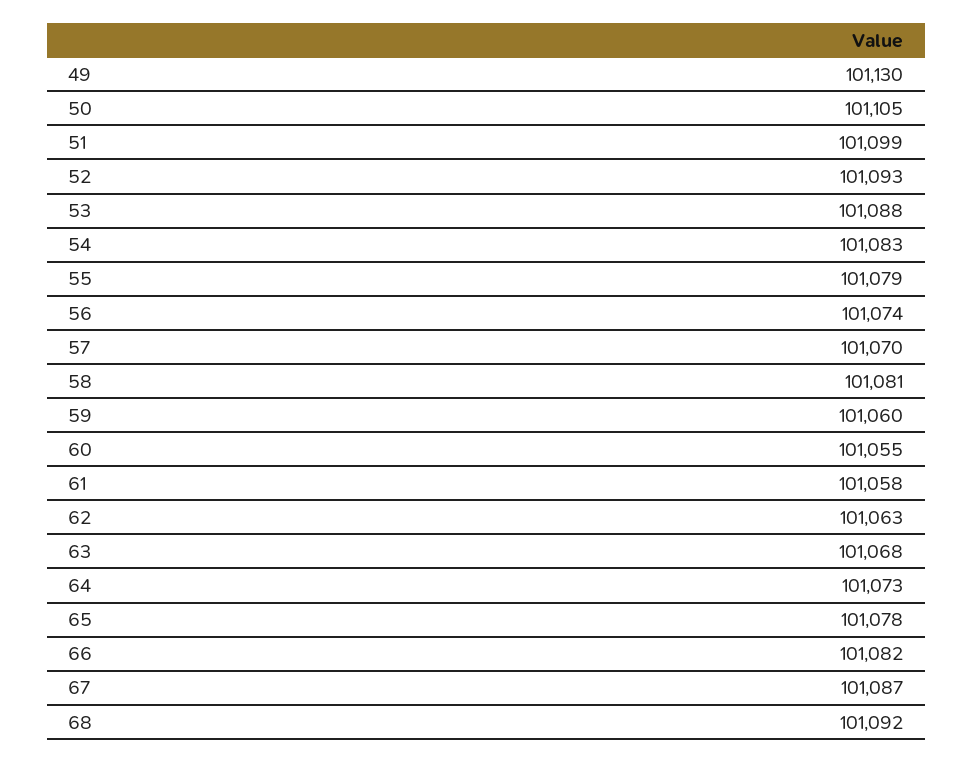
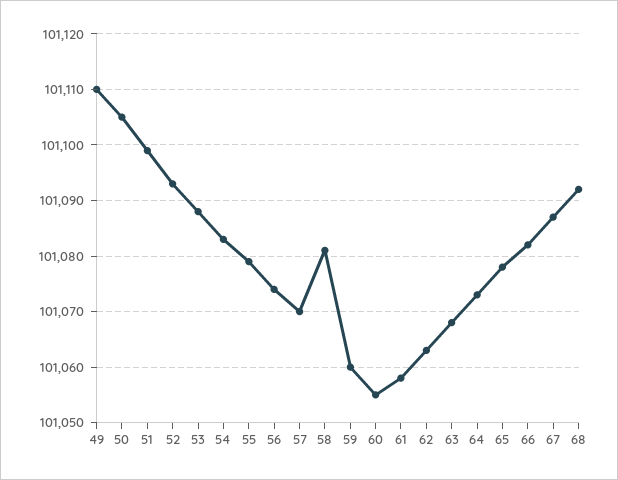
49: 101130 -> 101110

